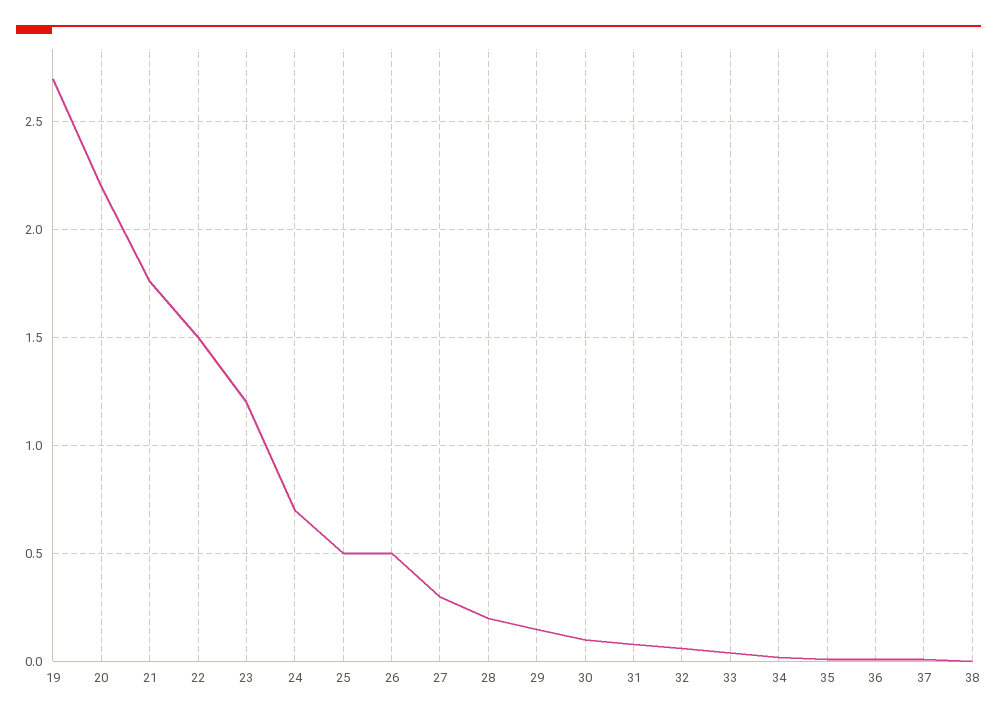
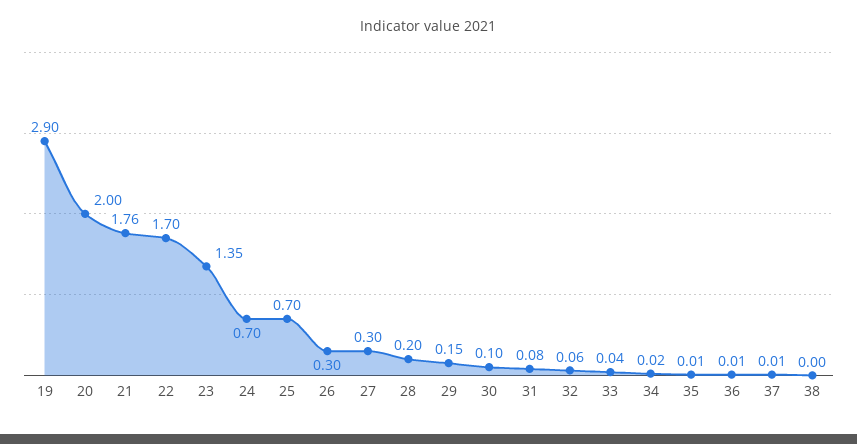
19: 2.7 -> 2.9
20: 2.2 -> 2
22: 1.5 -> 1.7
23: 1.2 -> 1.35
25: 0.5 -> 0.7
26: 0.5 -> 0.3

